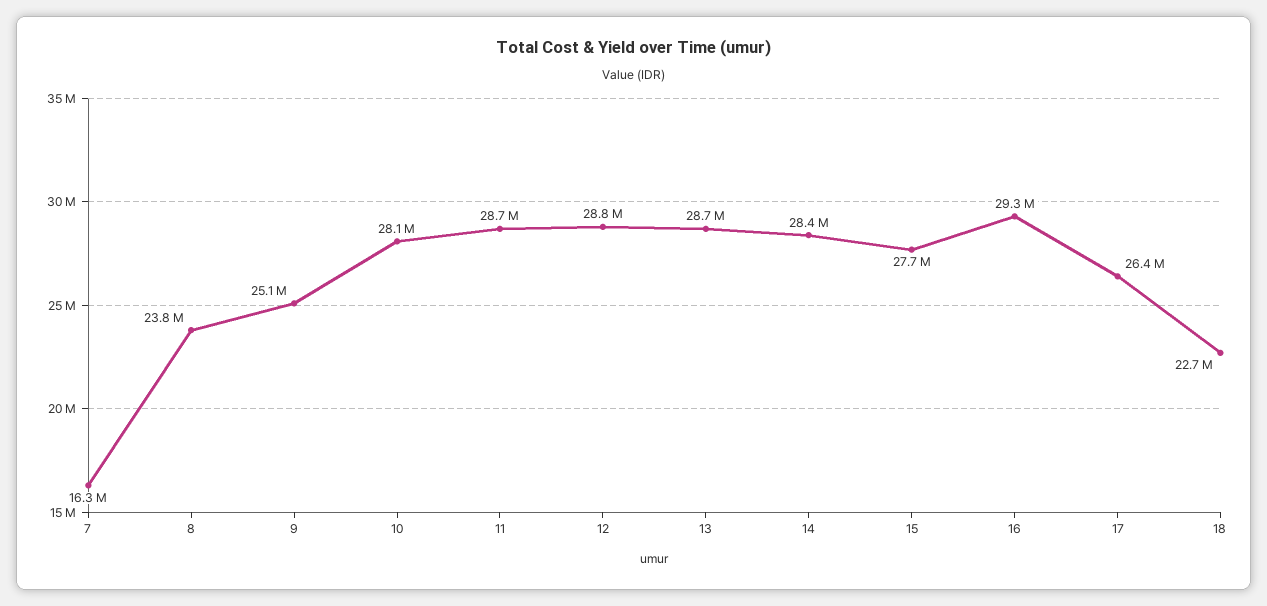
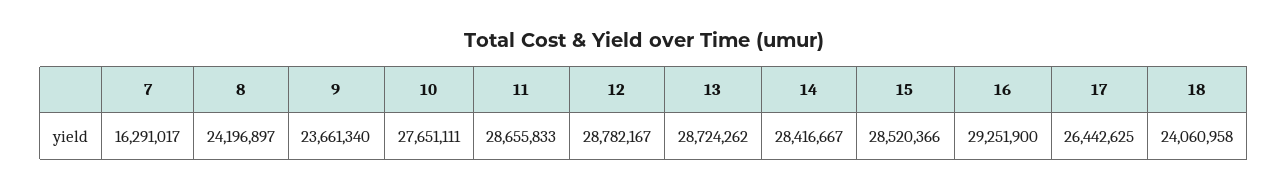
8: 23800000 -> 24196897
9: 25100000 -> 23661340
10: 28100000 -> 27651111
15: 27700000 -> 28520366
18: 22700000 -> 24060958

